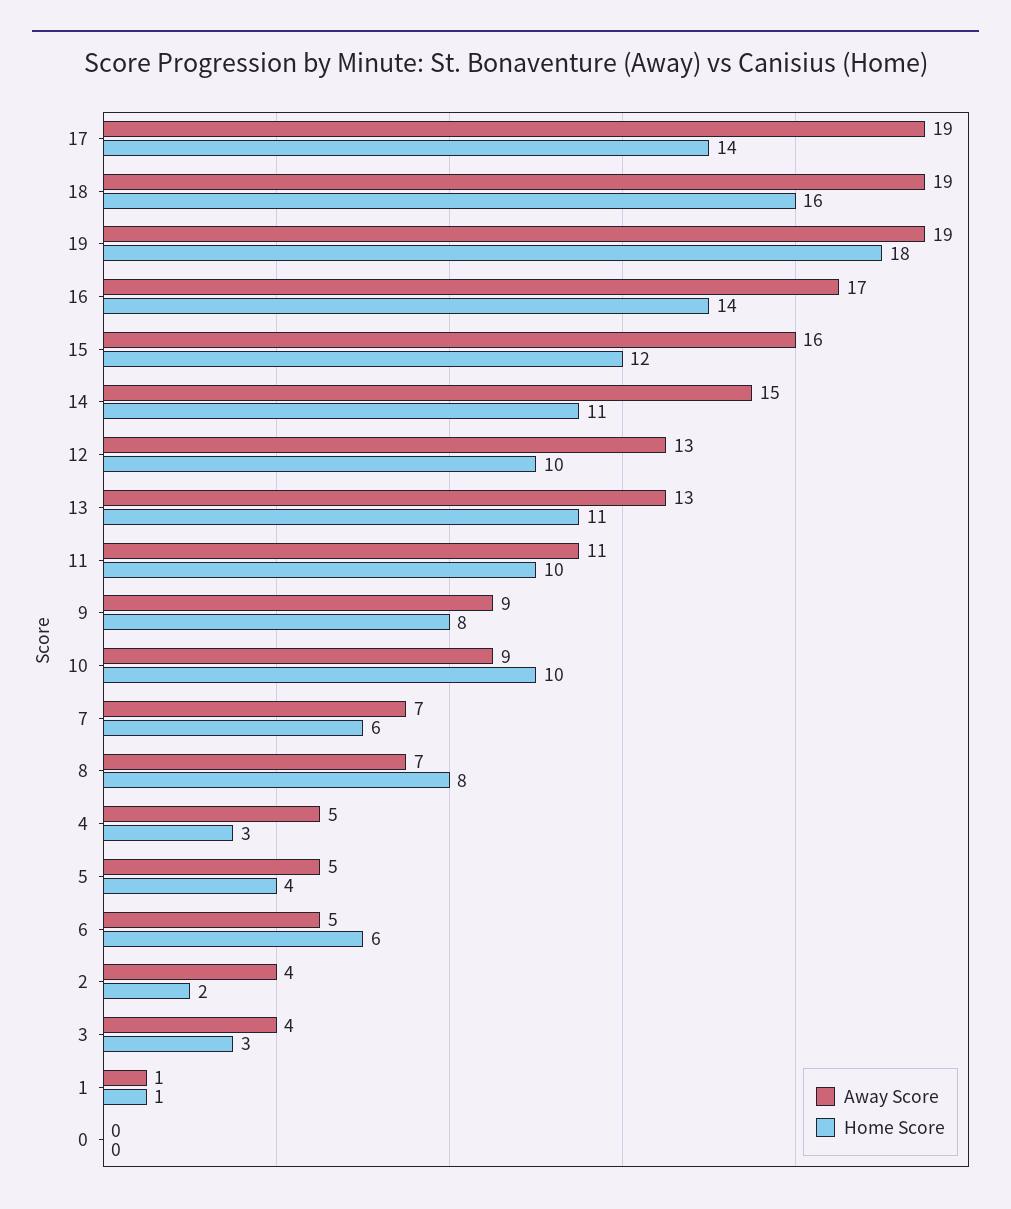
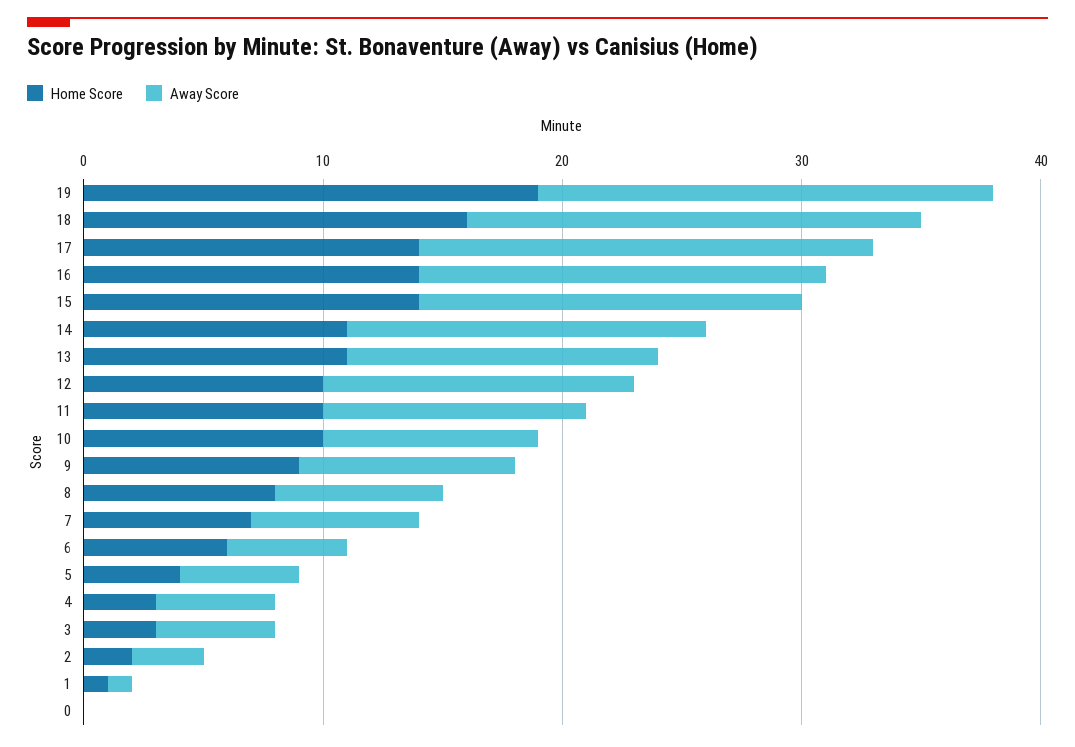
Home Score, 19: 18 -> 19
Home Score, 15: 12 -> 14
Home Score, 9: 8 -> 9
Home Score, 7: 6 -> 7
Away Score, 2: 4 -> 3
Away Score, 3: 4 -> 5

